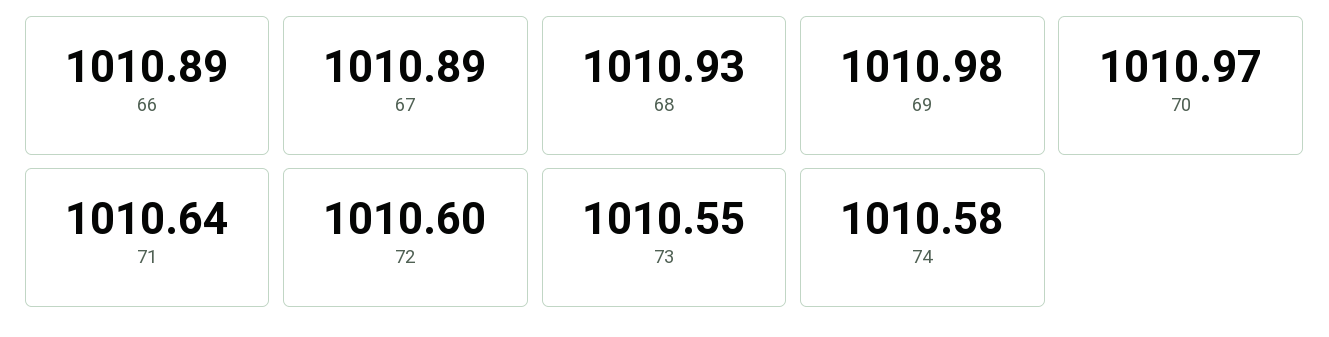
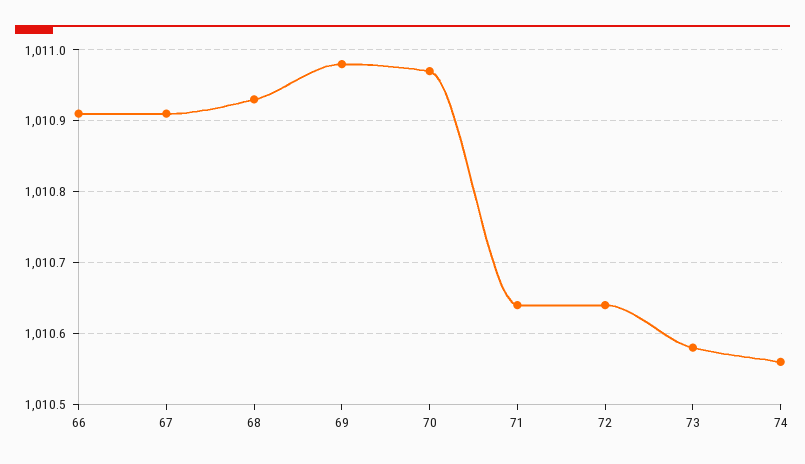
66: 1010.89 -> 1010.91
67: 1010.89 -> 1010.91
72: 1010.6 -> 1010.64
73: 1010.55 -> 1010.58
74: 1010.58 -> 1010.56

